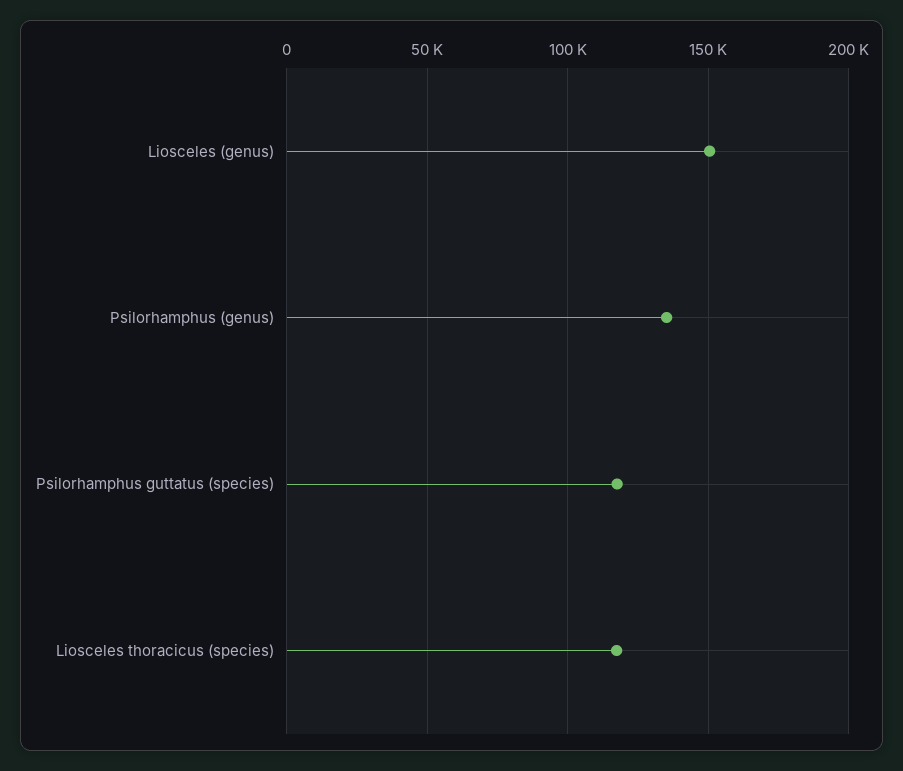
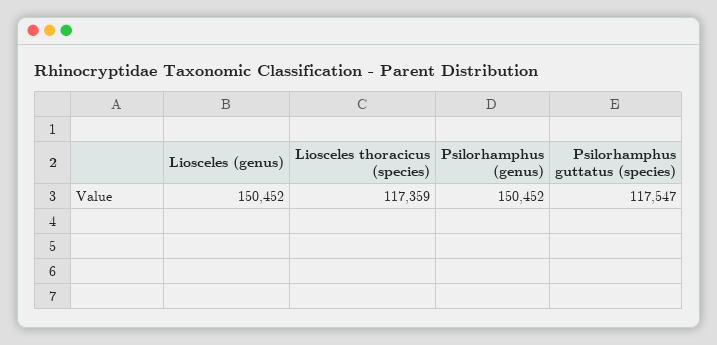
Psilorhamphus (genus): 135000 -> 150452

